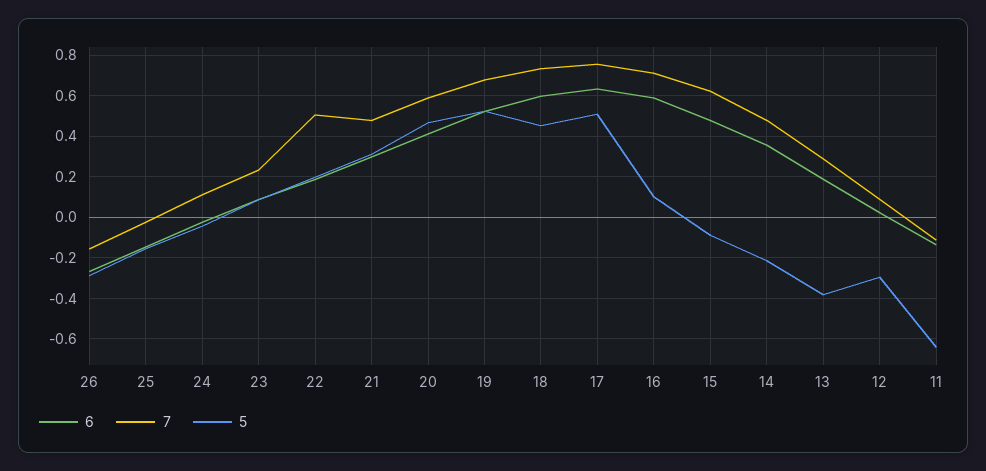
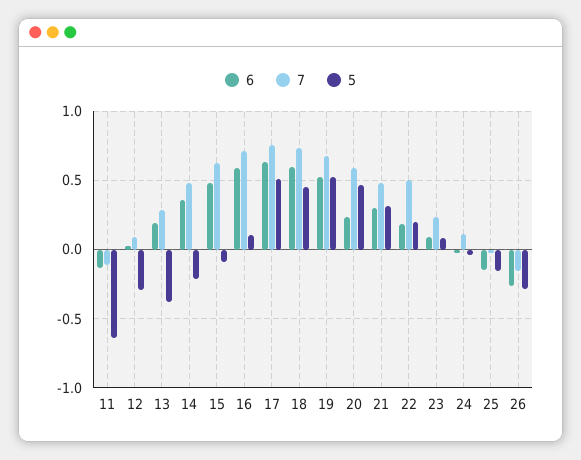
6, 20: 0.4 -> 0.25

